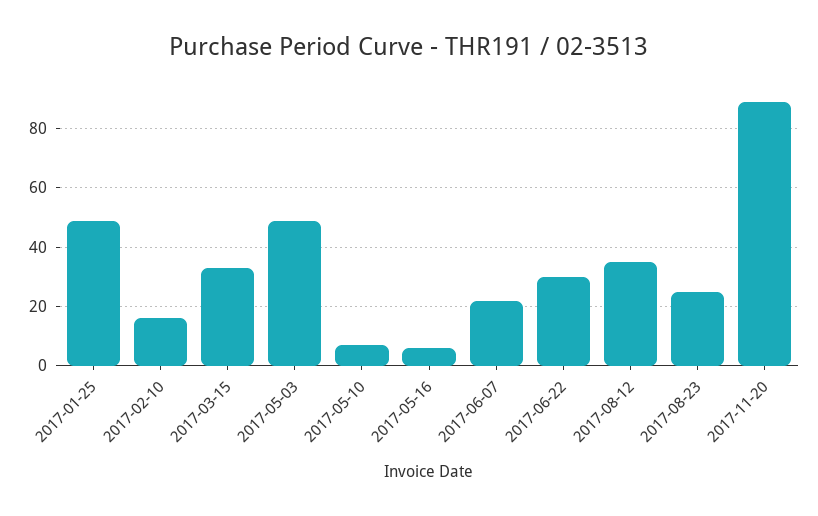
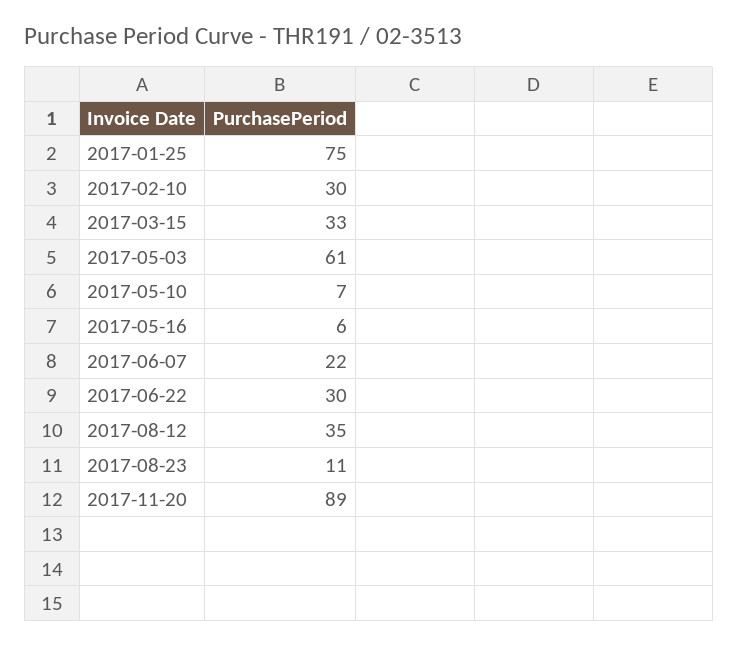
2017-01-25: 50 -> 75
2017-02-10: 15 -> 30
2017-05-03: 50 -> 61
2017-08-23: 25 -> 11

